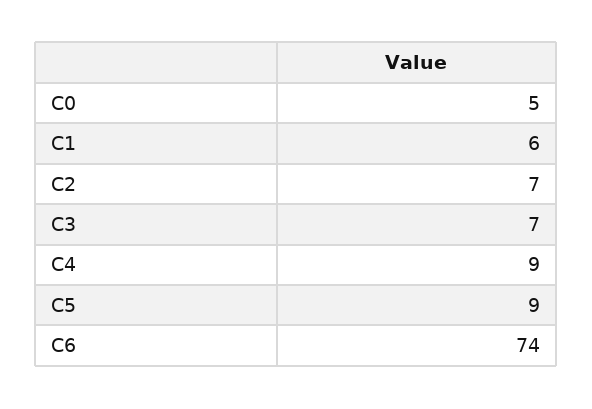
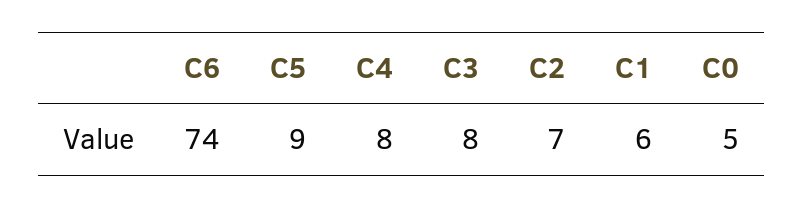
C3: 7 -> 8
C4: 9 -> 8

